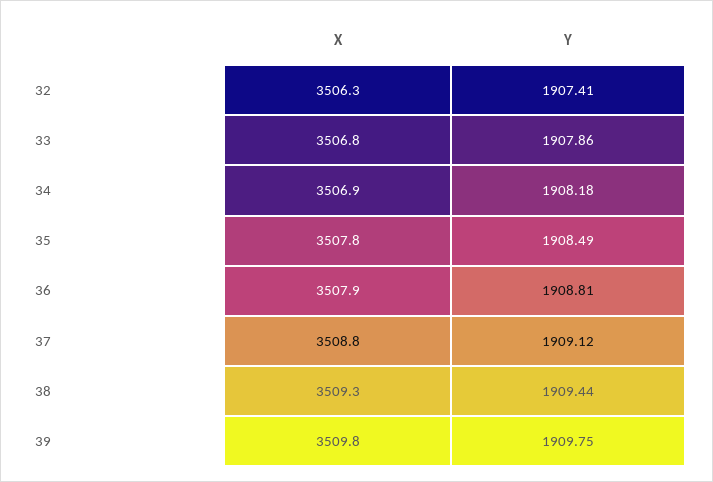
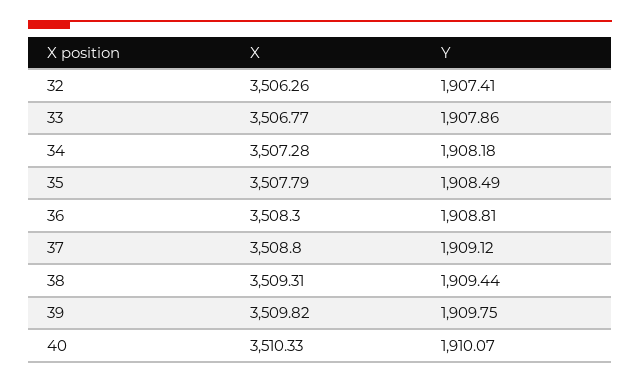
X, 34: 3506.9 -> 3507.28
X, 36: 3507.9 -> 3508.3
X, 40: none -> 3510.33
Y, 40: none -> 1910.07

